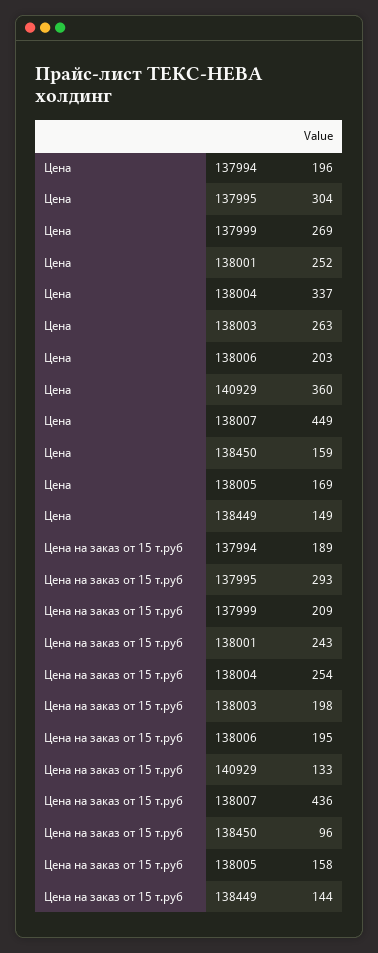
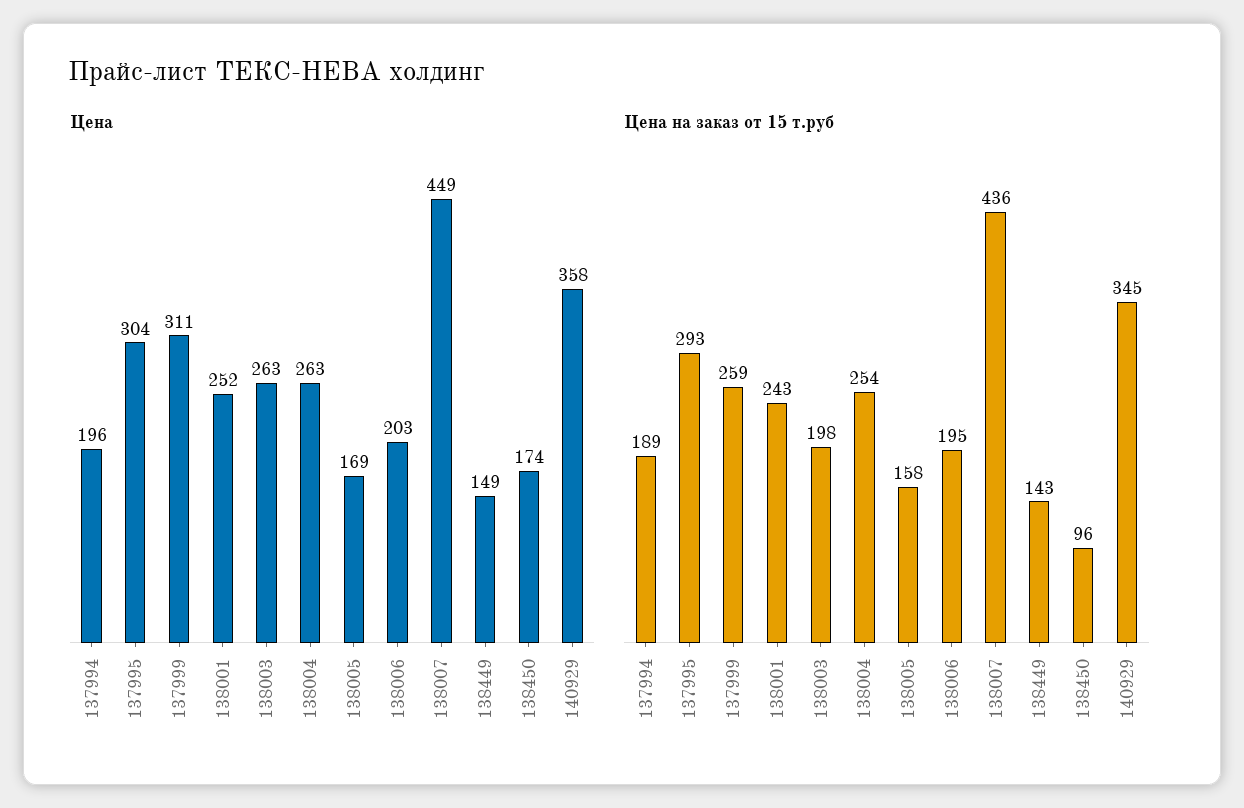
Цена, 137999: 269 -> 311
Цена, 138004: 337 -> 263
Цена, 140929: 360 -> 358
Цена, 138450: 159 -> 174
Цена на заказ от 15 т.руб, 137999: 209 -> 259
Цена на заказ от 15 т.руб, 140929: 133 -> 345
Цена на заказ от 15 т.руб, 138449: 144 -> 143

